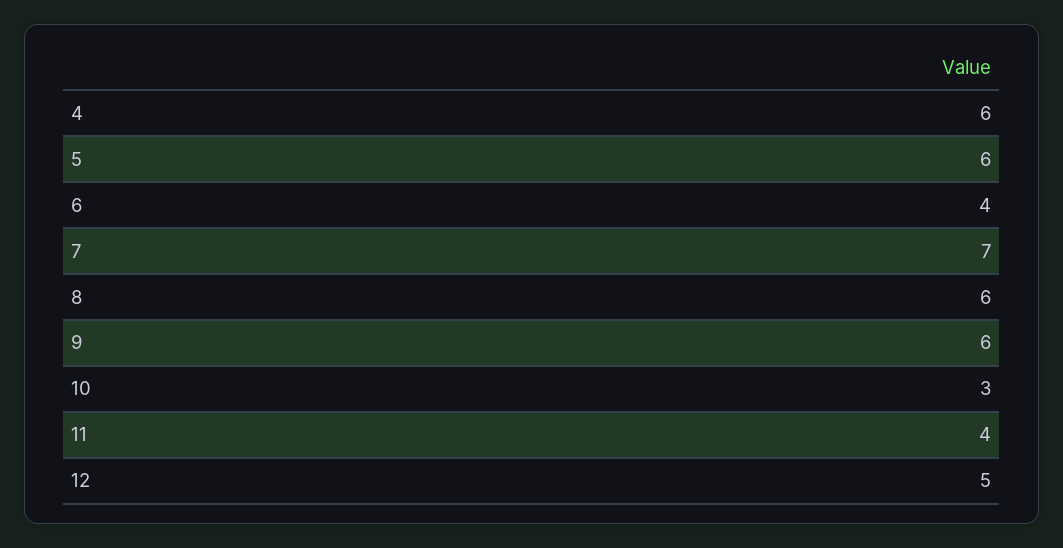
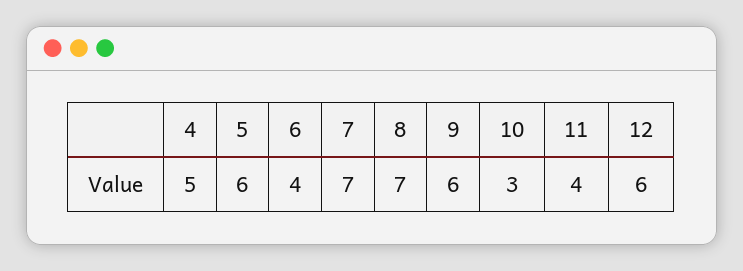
4: 6 -> 5
8: 6 -> 7
12: 5 -> 6

